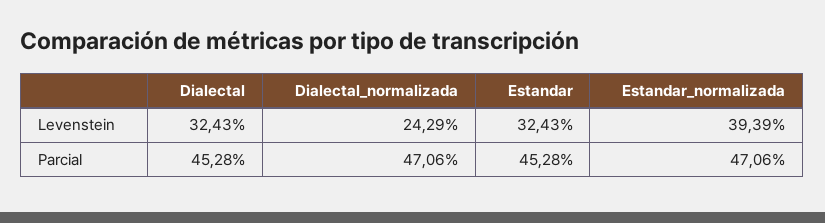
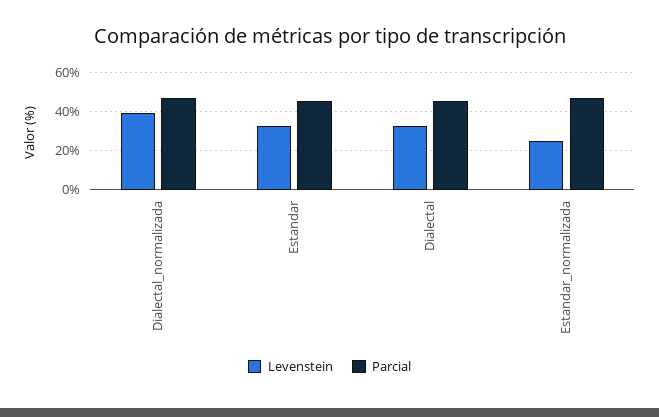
Levenstein, Dialectal_normalizada: 24.29 -> 40
Levenstein, Estandar_normalizada: 39.39 -> 25

